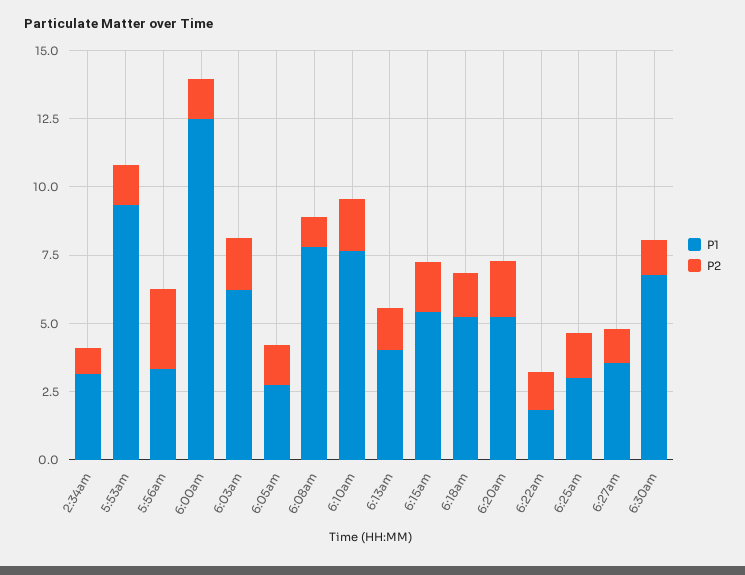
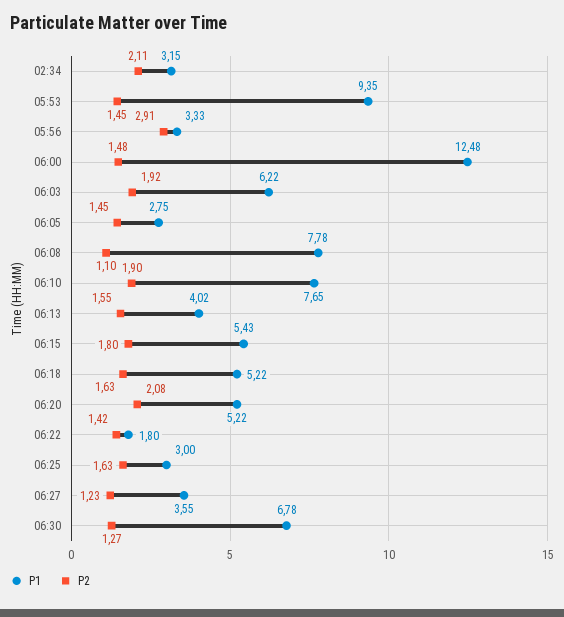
P2, 2:34am: 1 -> 2.11

